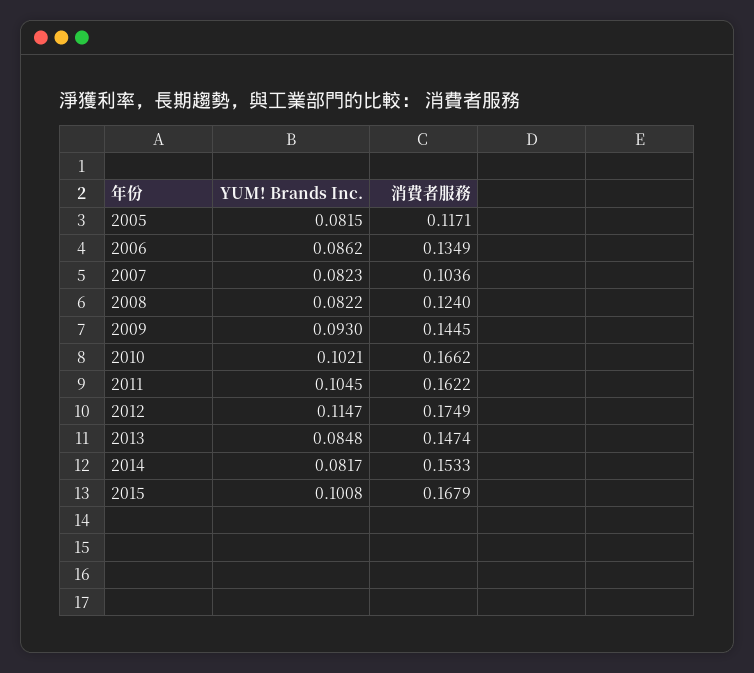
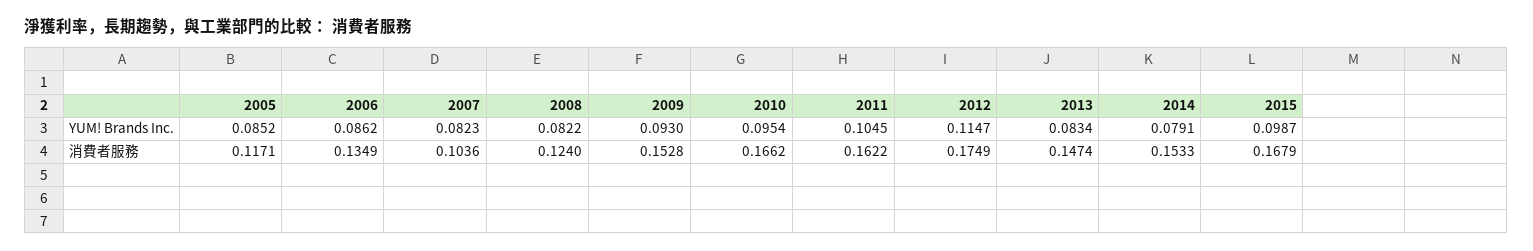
YUM! Brands Inc., 2005: 0.0815 -> 0.0852
消費者服務, 2009: 0.1445 -> 0.1528
YUM! Brands Inc., 2010: 0.1021 -> 0.0954
YUM! Brands Inc., 2013: 0.0848 -> 0.0834
YUM! Brands Inc., 2014: 0.0817 -> 0.0791
YUM! Brands Inc., 2015: 0.1008 -> 0.0987

